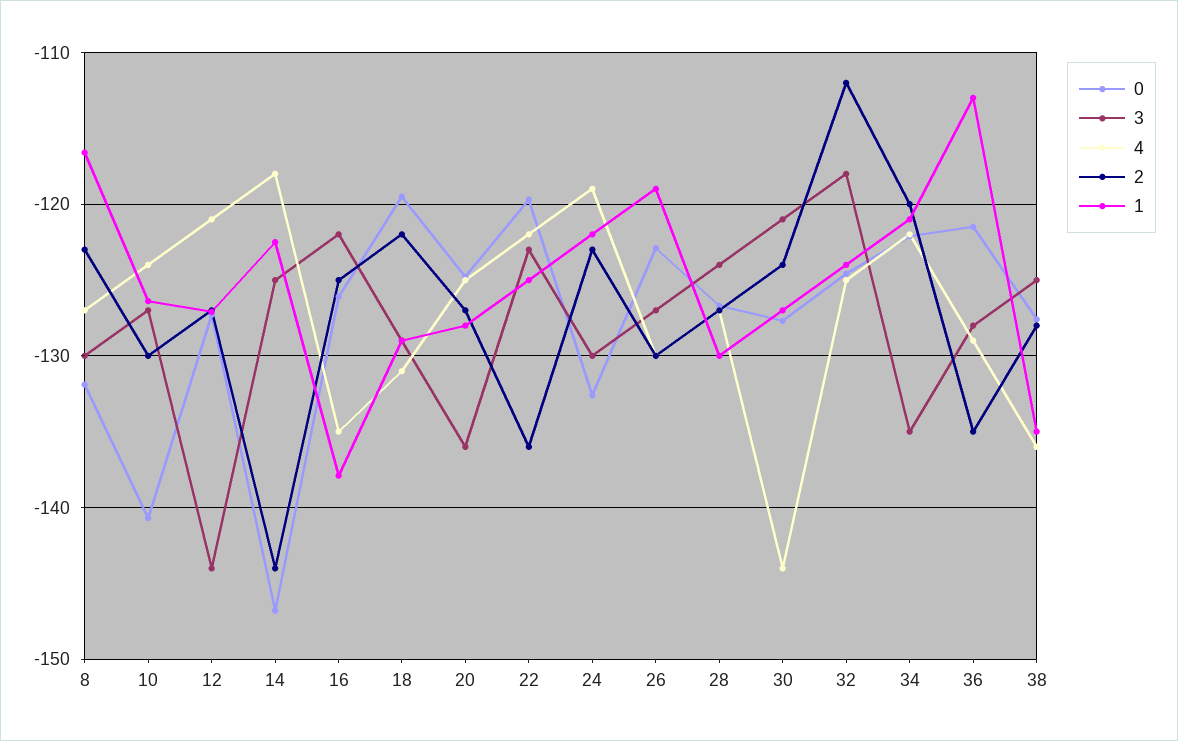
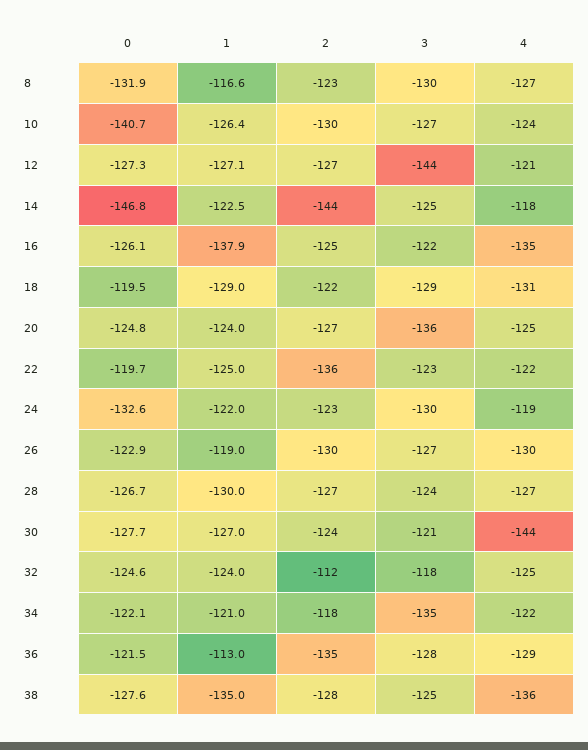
1, 20: -128 -> -124
2, 34: -120 -> -118

